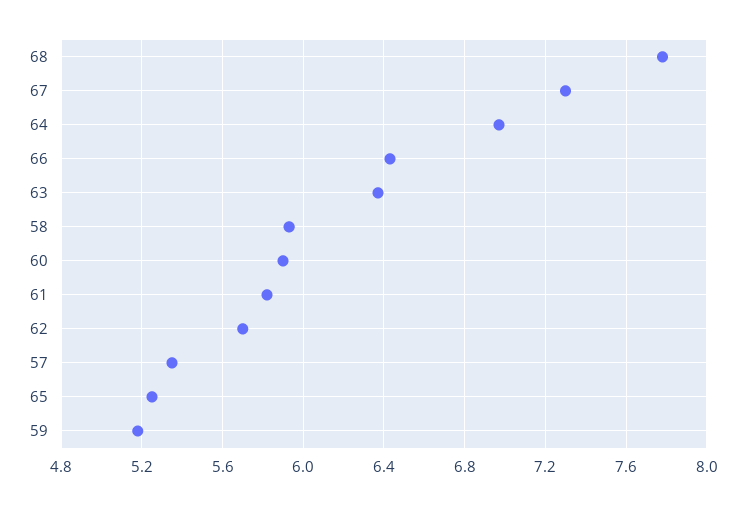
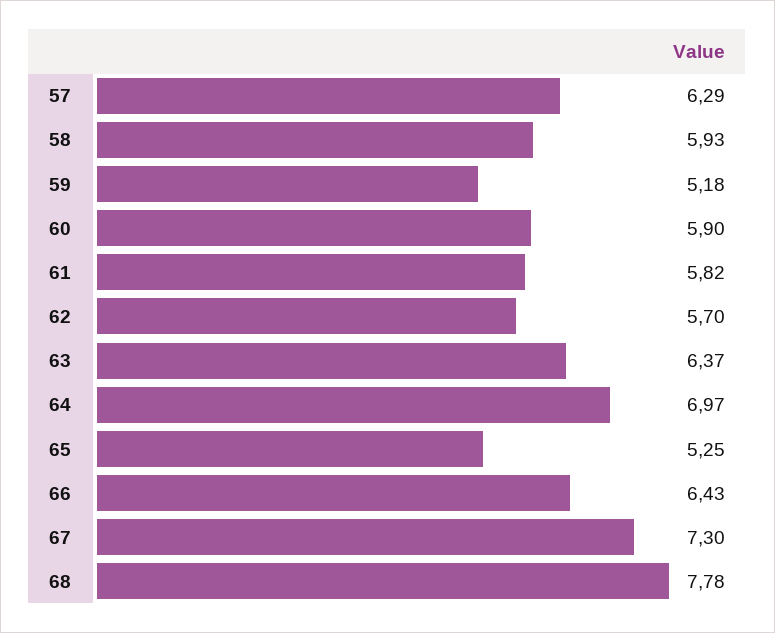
57: 5.35 -> 6.29

